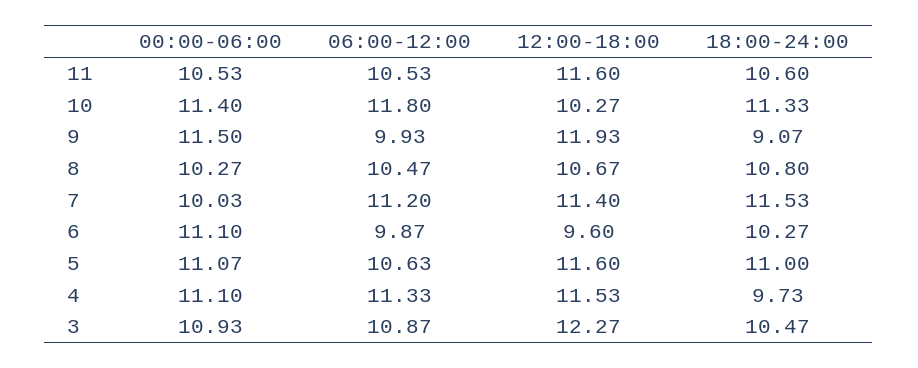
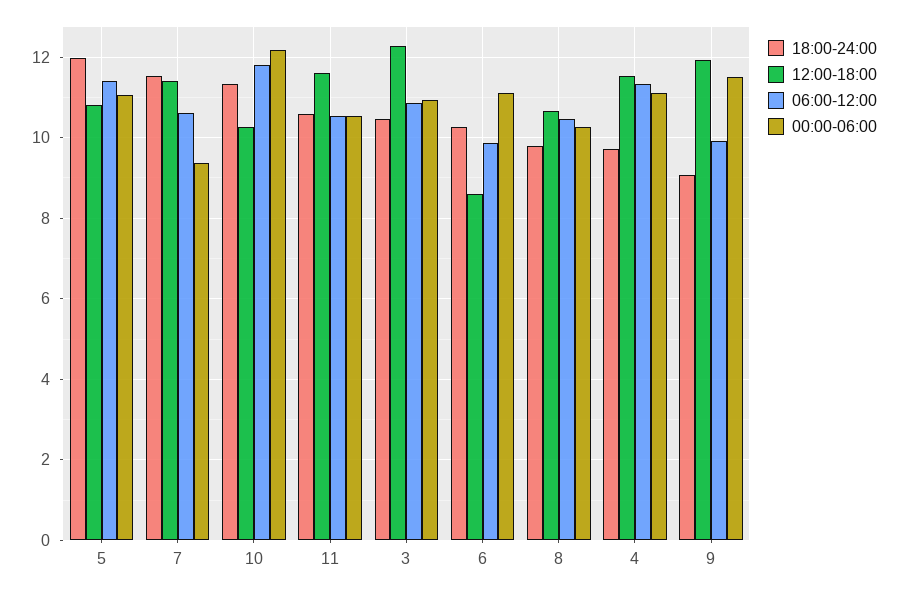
00:00-06:00, 10: 11.4 -> 12.2
18:00-24:00, 8: 10.8 -> 9.8
00:00-06:00, 7: 10.03 -> 9.4
06:00-12:00, 7: 11.2 -> 10.6
12:00-18:00, 6: 9.6 -> 8.6
06:00-12:00, 5: 10.63 -> 11.4
12:00-18:00, 5: 11.6 -> 10.8
18:00-24:00, 5: 11 -> 12

